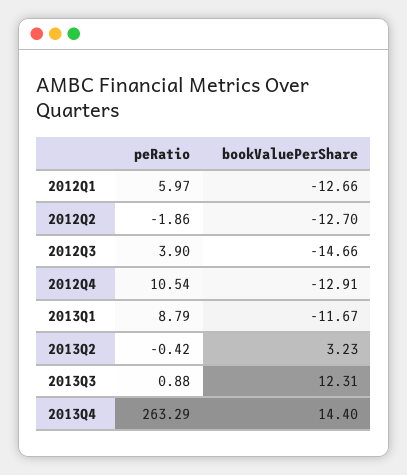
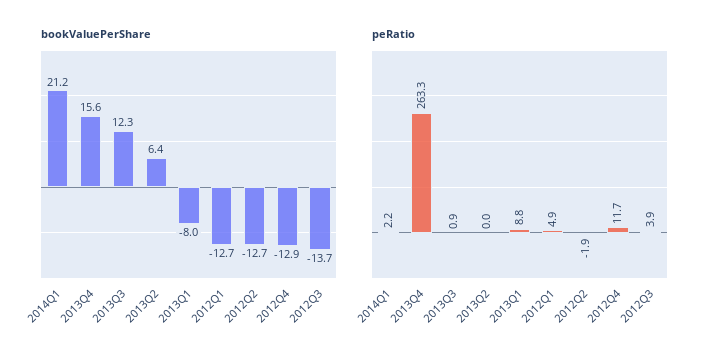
peRatio, 2012Q1: 5.97 -> 4.9
bookValuePerShare, 2012Q3: -14.66 -> -13.7
peRatio, 2012Q4: 10.54 -> 11.7
bookValuePerShare, 2013Q1: -11.67 -> -8
peRatio, 2013Q2: -0.42 -> 0
bookValuePerShare, 2013Q2: 3.23 -> 6.4
bookValuePerShare, 2013Q4: 14.4 -> 15.6
bookValuePerShare, 2014Q1: none -> 21.2
peRatio, 2014Q1: none -> 2.2

